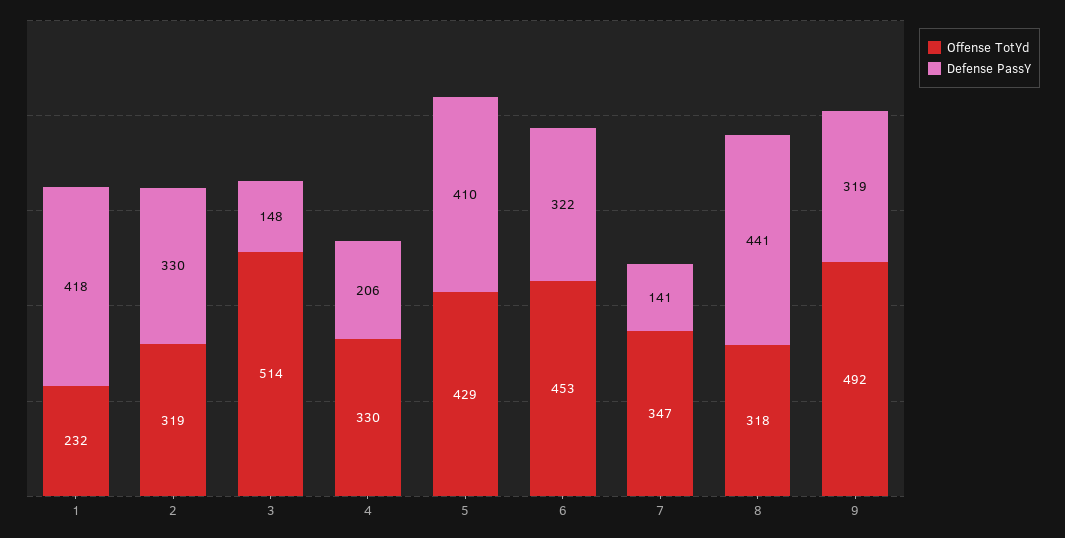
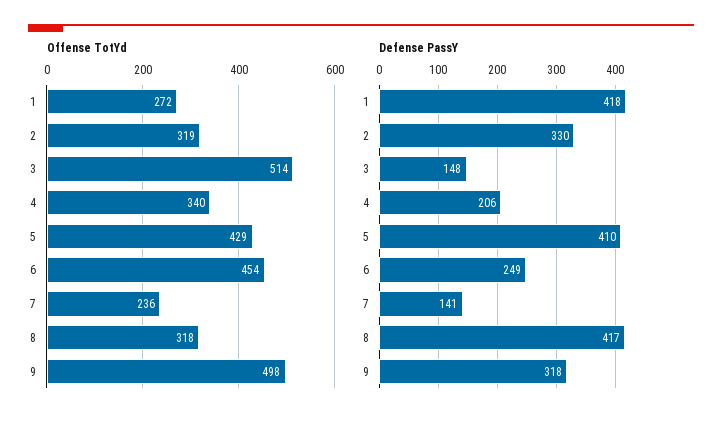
Offense TotYd, 1: 232 -> 272
Offense TotYd, 4: 330 -> 340
Offense TotYd, 6: 453 -> 454
Defense PassY, 6: 322 -> 249
Offense TotYd, 7: 347 -> 236
Defense PassY, 8: 441 -> 417
Offense TotYd, 9: 492 -> 498
Defense PassY, 9: 319 -> 318

